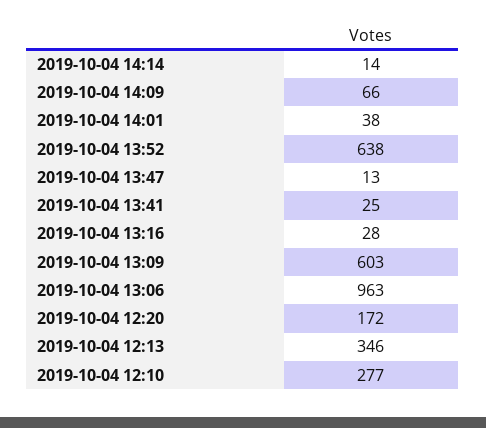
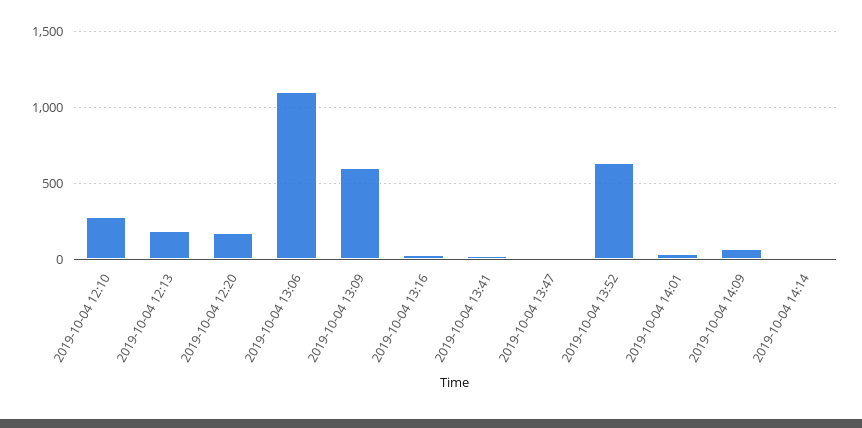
2019-10-04 13:06: 963 -> 1100
2019-10-04 12:13: 346 -> 200

